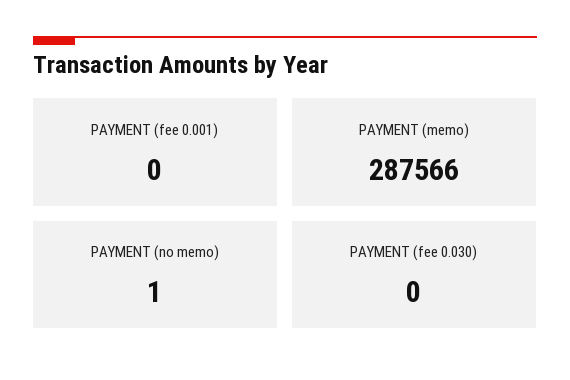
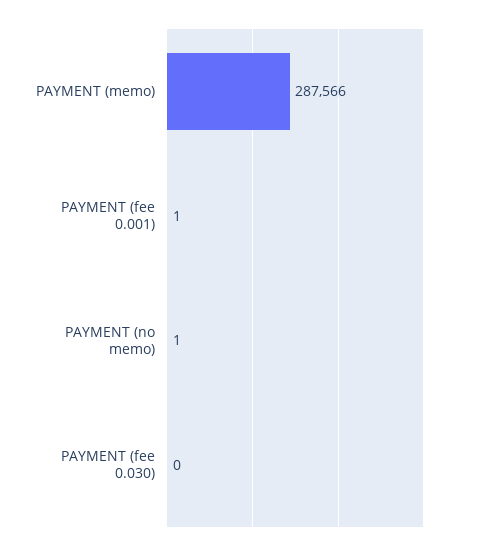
PAYMENT (fee 0.001): 0 -> 1

